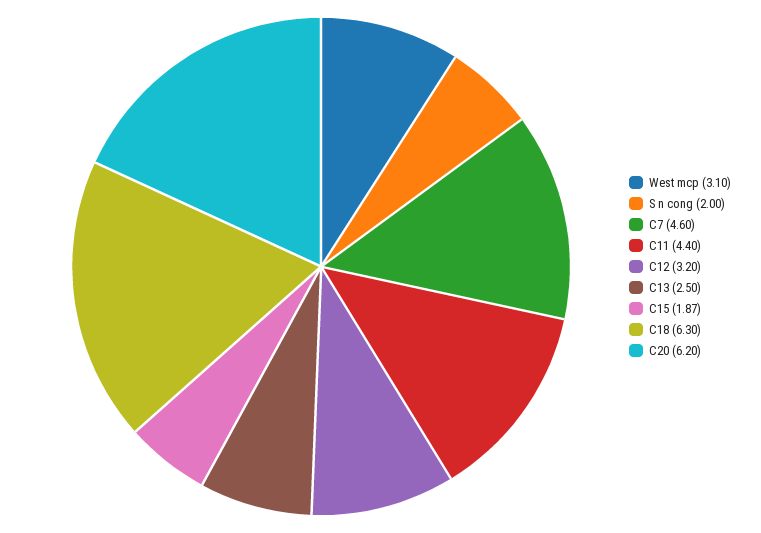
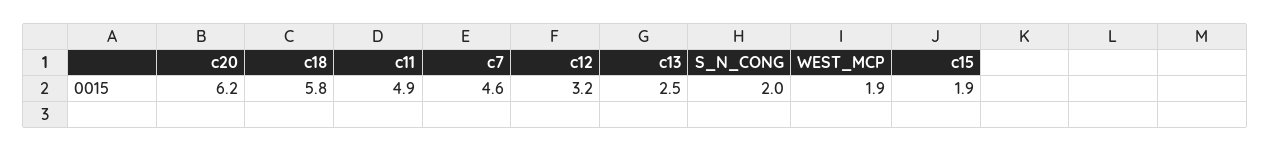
West mcp: 3.1 -> 1.9
C11: 4.4 -> 4.9
C15: 1.87 -> 1.9
C18: 6.3 -> 5.8

